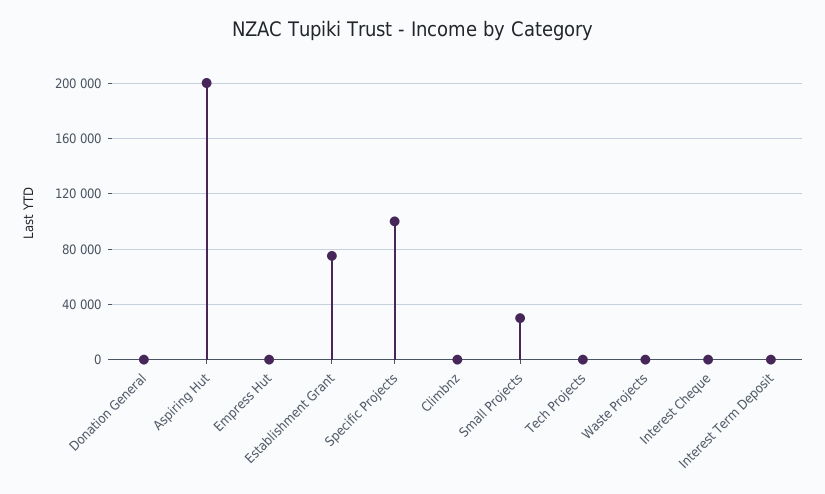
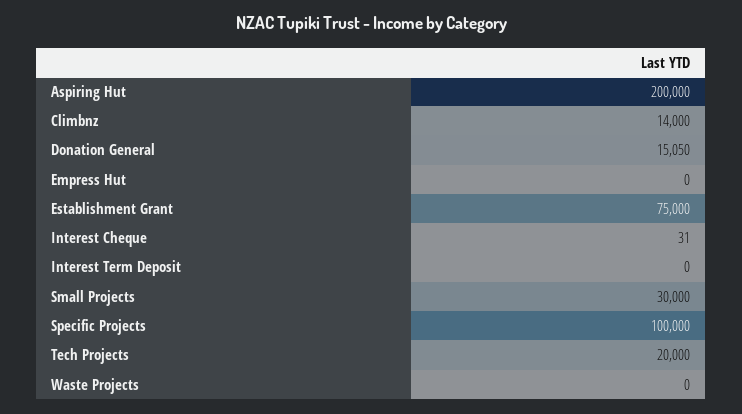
Donation General: 0 -> 15050
Climbnz: 0 -> 14000
Tech Projects: 0 -> 20000

